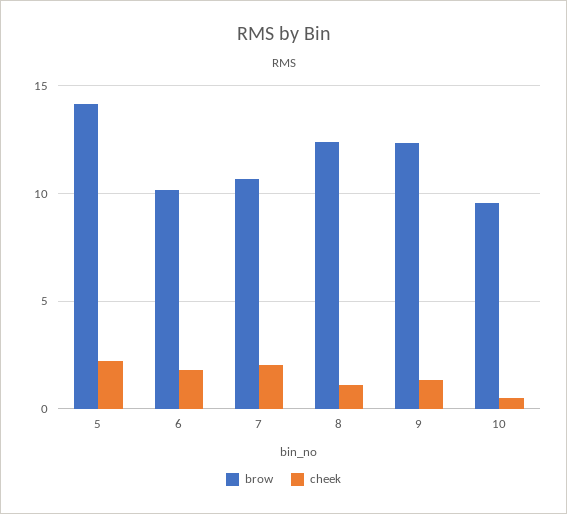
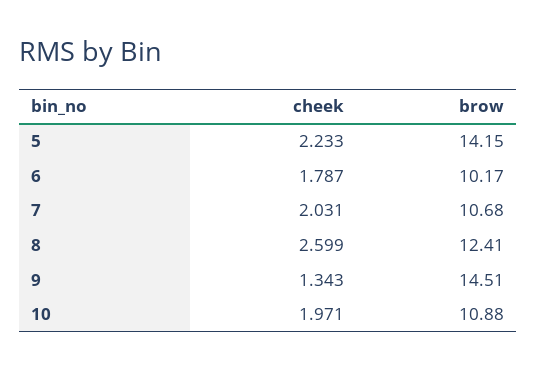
cheek, 8: 1 -> 2.599
brow, 9: 12.5 -> 14.51
brow, 10: 9.5 -> 10.88
cheek, 10: 0.5 -> 1.971

